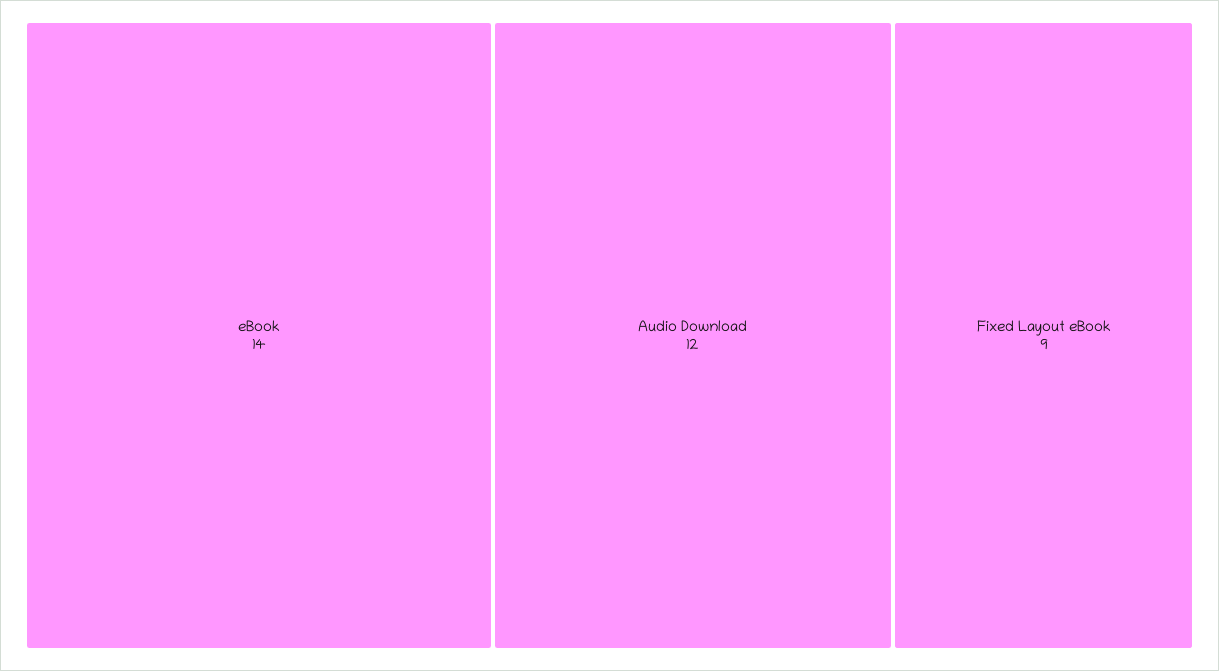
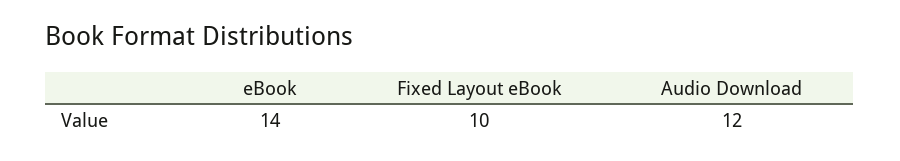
Fixed Layout eBook: 9 -> 10

